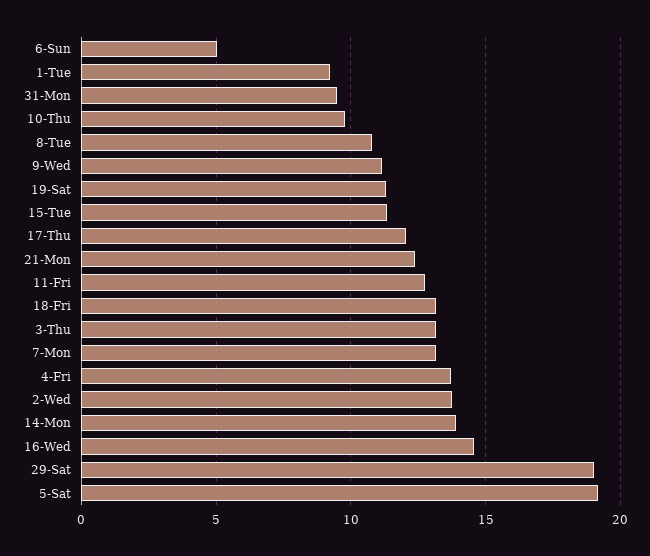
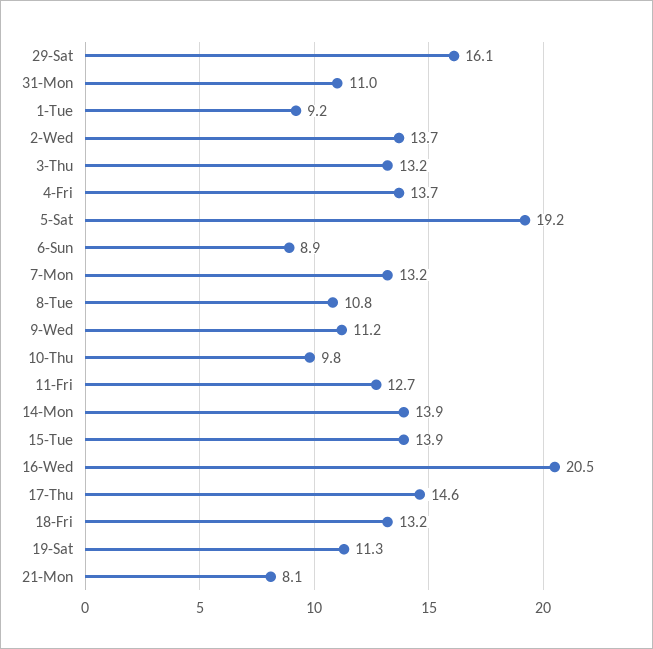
6-Sun: 5 -> 8.9
31-Mon: 9.5 -> 11
15-Tue: 11.5 -> 13.9
17-Thu: 12 -> 14.6
21-Mon: 12.5 -> 8.1
16-Wed: 14.5 -> 20.5
29-Sat: 19 -> 16.1

